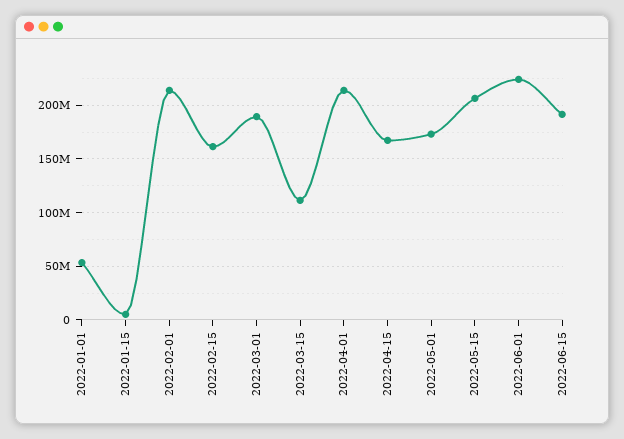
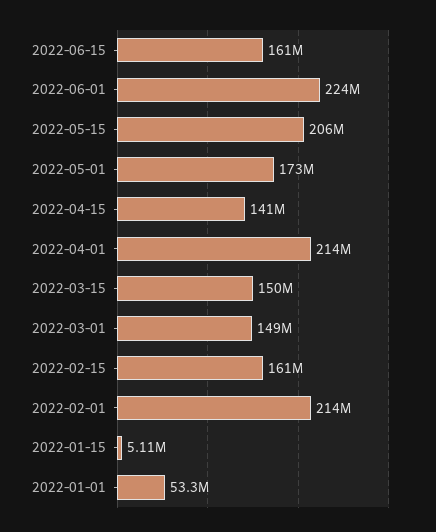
2022-03-01: 190000000 -> 149000000
2022-03-15: 110000000 -> 150000000
2022-04-15: 170000000 -> 141000000
2022-06-15: 190000000 -> 161000000

